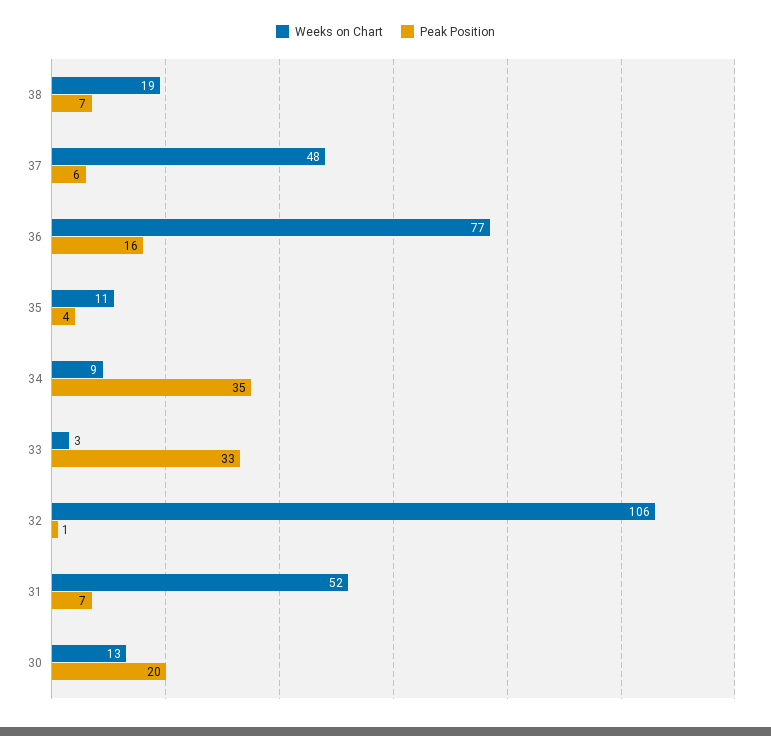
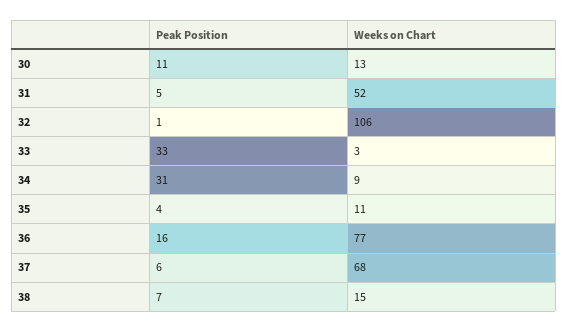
Weeks on Chart, 38: 19 -> 15
Weeks on Chart, 37: 48 -> 68
Peak Position, 34: 35 -> 31
Peak Position, 31: 7 -> 5
Peak Position, 30: 20 -> 11

